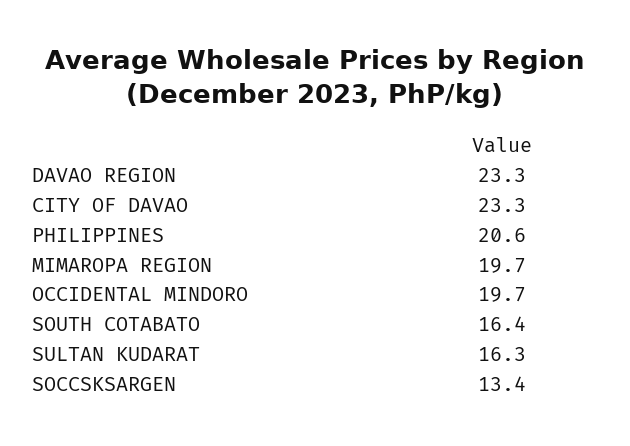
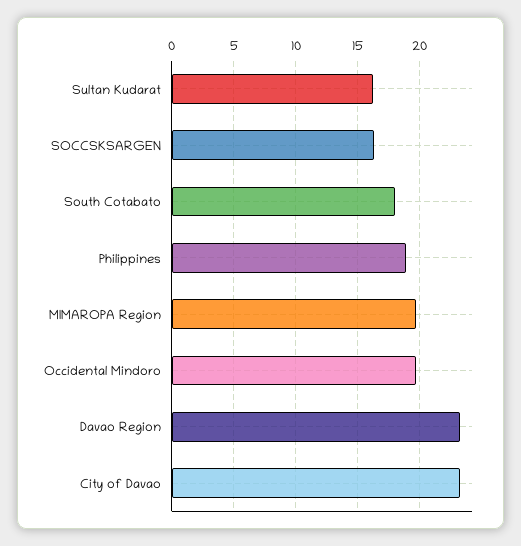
PHILIPPINES: 20.6 -> 19
SOUTH COTABATO: 16.4 -> 18
SOCCSKSARGEN: 13.4 -> 16.5

